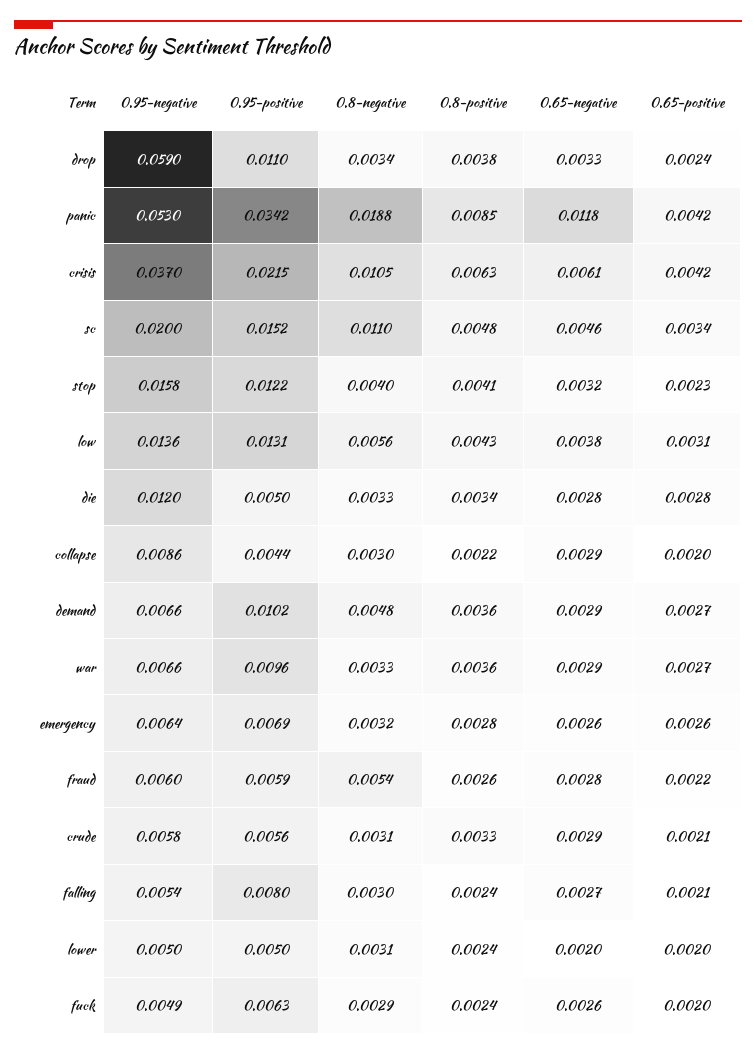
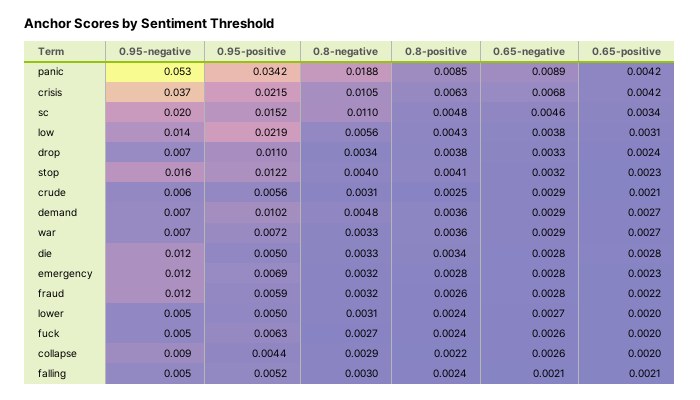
0.95-negative, drop: 0.059 -> 0.007
0.65-negative, panic: 0.0118 -> 0.0089
0.65-negative, crisis: 0.0061 -> 0.0068
0.95-positive, low: 0.0131 -> 0.0219
0.8-negative, collapse: 0.003 -> 0.0029
0.65-negative, collapse: 0.0029 -> 0.0026
0.95-positive, war: 0.0096 -> 0.0072
0.95-negative, emergency: 0.0064 -> 0.012
0.65-negative, emergency: 0.0026 -> 0.0028
0.65-positive, emergency: 0.0026 -> 0.0023
0.95-negative, fraud: 0.006 -> 0.012
0.8-negative, fraud: 0.0054 -> 0.0032
0.8-positive, crude: 0.0033 -> 0.0025
0.95-positive, falling: 0.008 -> 0.0052
0.65-negative, falling: 0.0027 -> 0.0021
0.65-negative, lower: 0.002 -> 0.0027
0.8-negative, fuck: 0.0029 -> 0.0027

